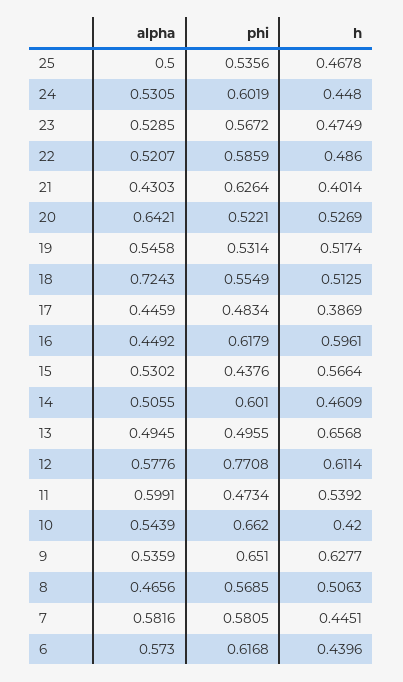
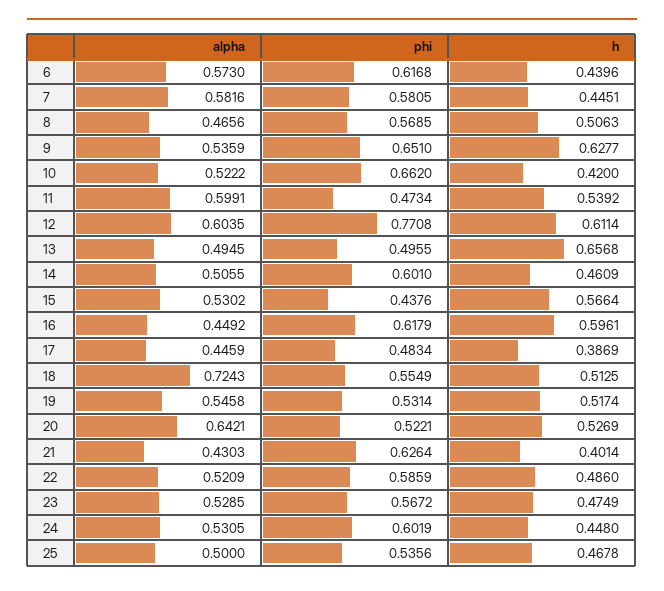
alpha, 22: 0.5207 -> 0.5209
alpha, 12: 0.5776 -> 0.6035
alpha, 10: 0.5439 -> 0.5222

